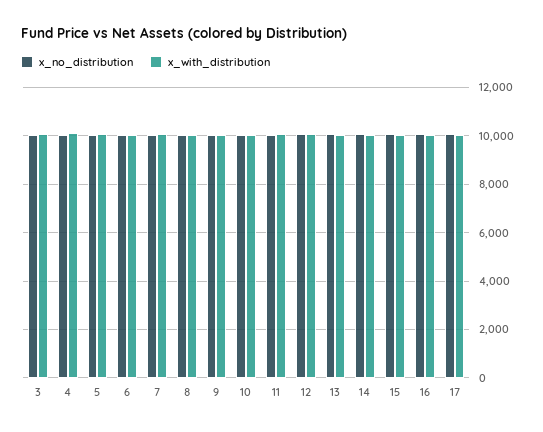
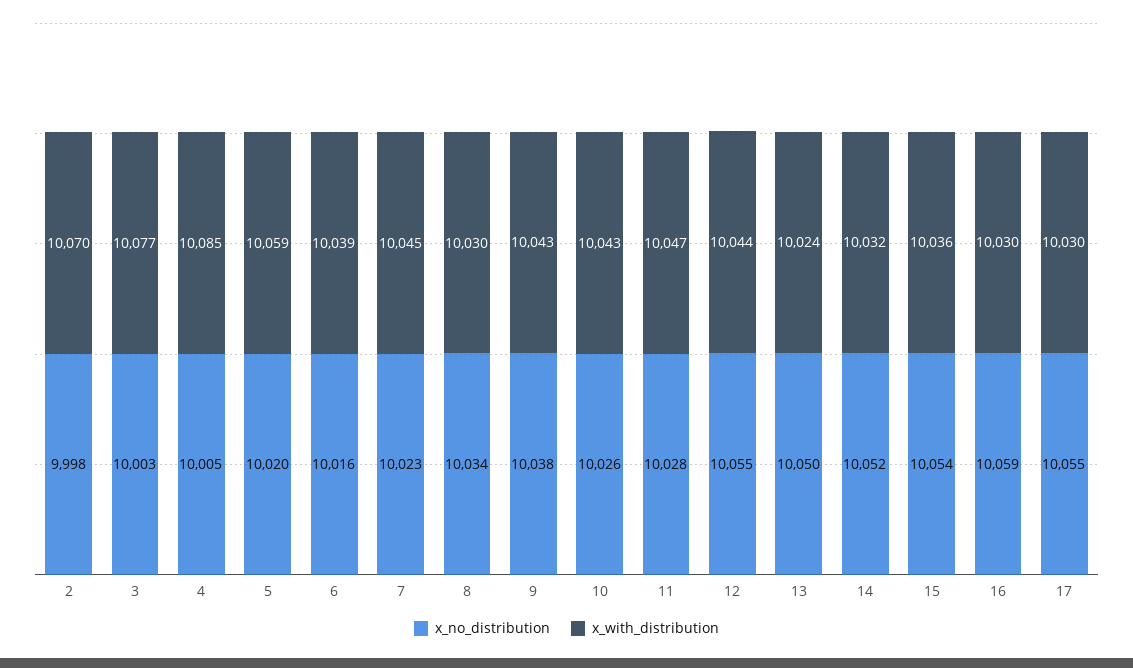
x_no_distribution, 2: none -> 9998
x_with_distribution, 2: none -> 10070

